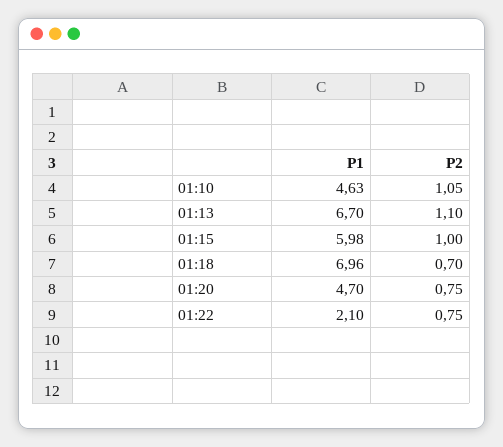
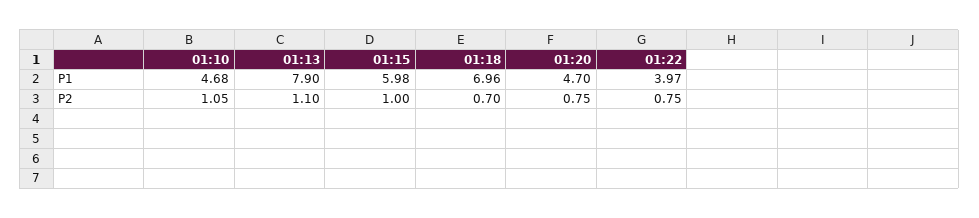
P1, 01:10: 4.63 -> 4.68
P1, 01:13: 6.7 -> 7.9
P1, 01:22: 2.1 -> 3.97

